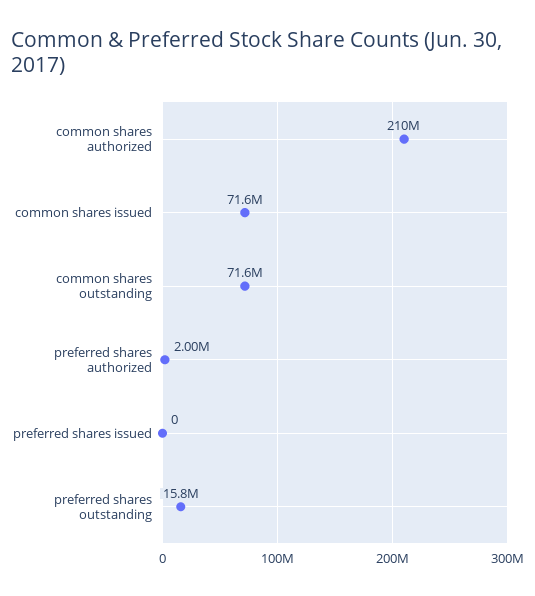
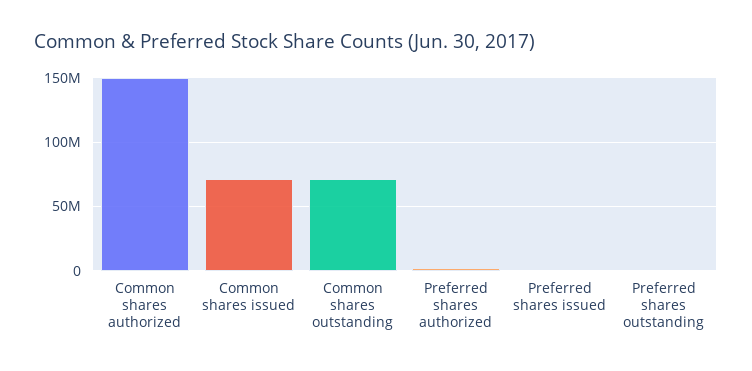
common shares authorized: 210000000 -> 150000000
preferred shares outstanding: 15800000 -> 0

